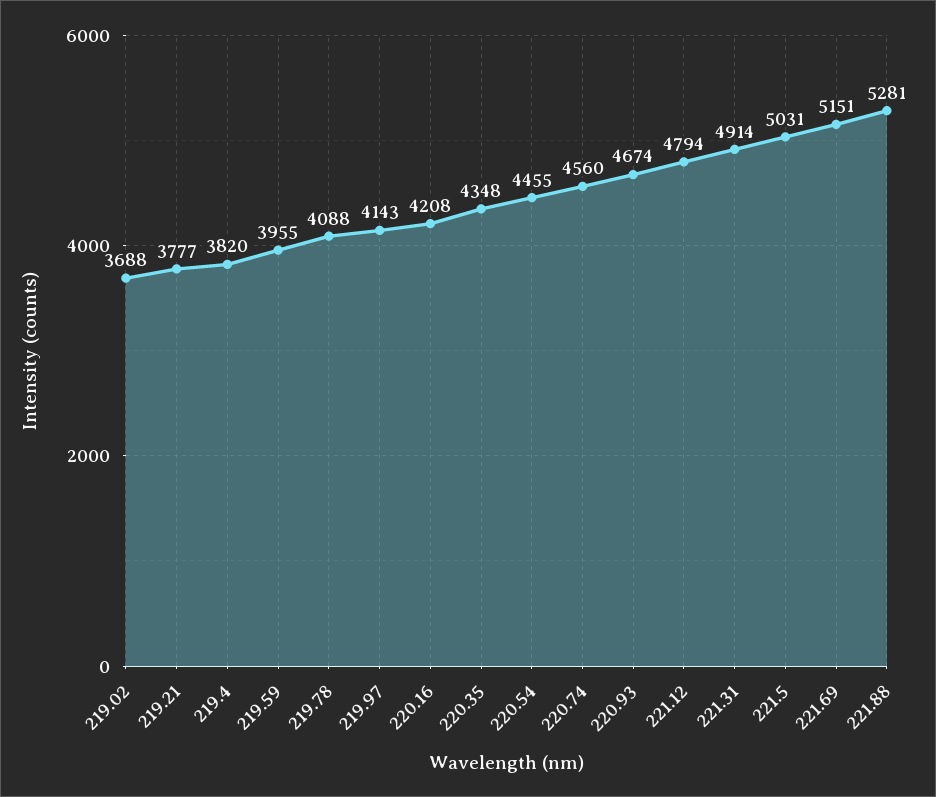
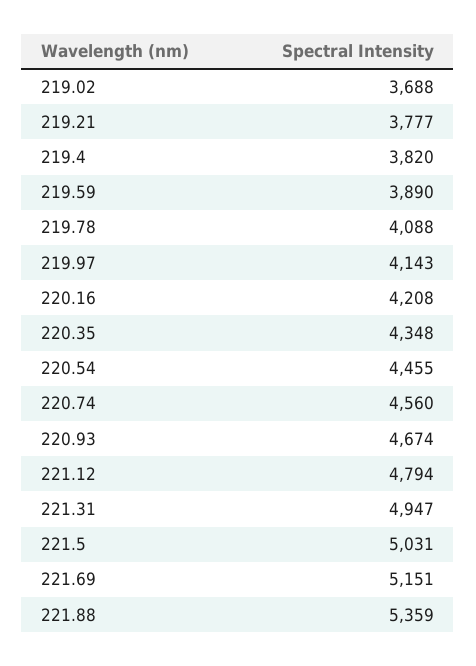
219.59: 3955 -> 3890
221.31: 4914 -> 4947
221.88: 5281 -> 5359

